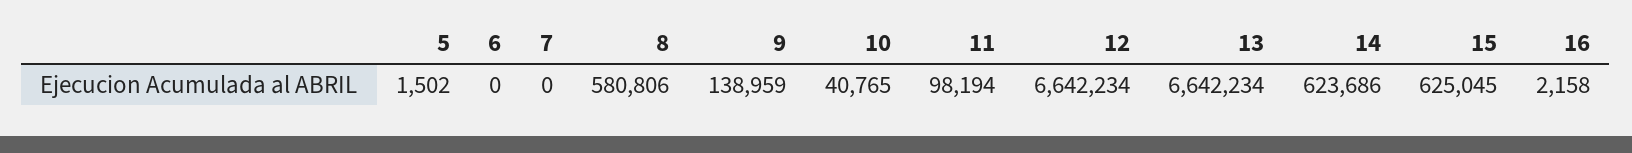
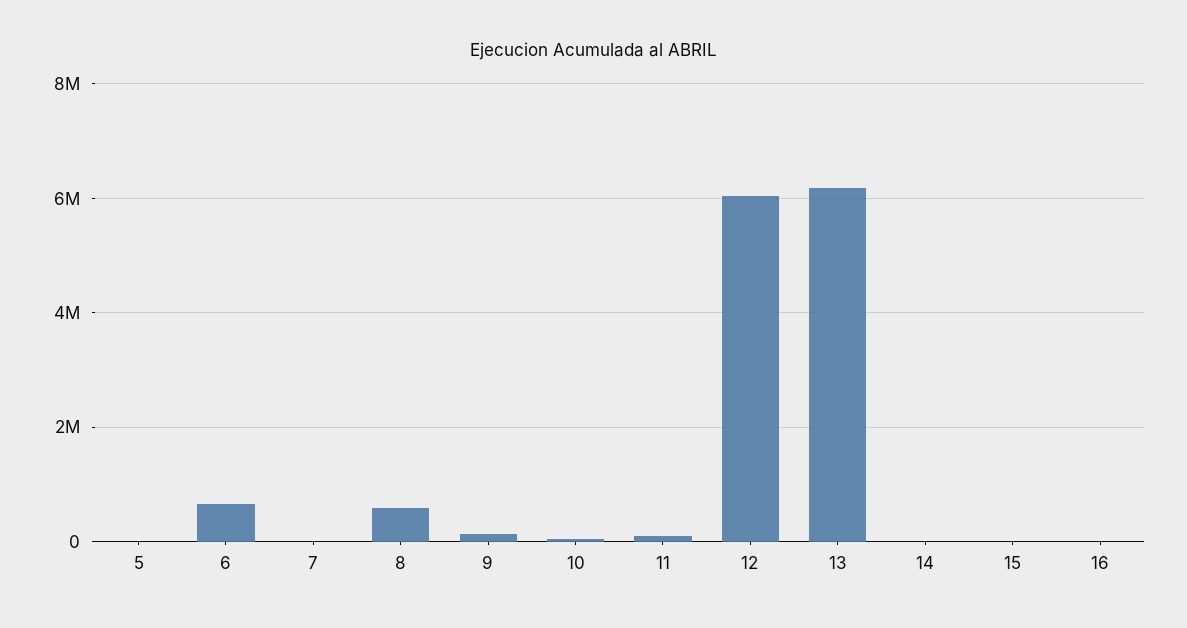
6: 0 -> 600000
12: 6642234 -> 6000000
13: 6642234 -> 6200000
14: 623686 -> 0
15: 625045 -> 0

